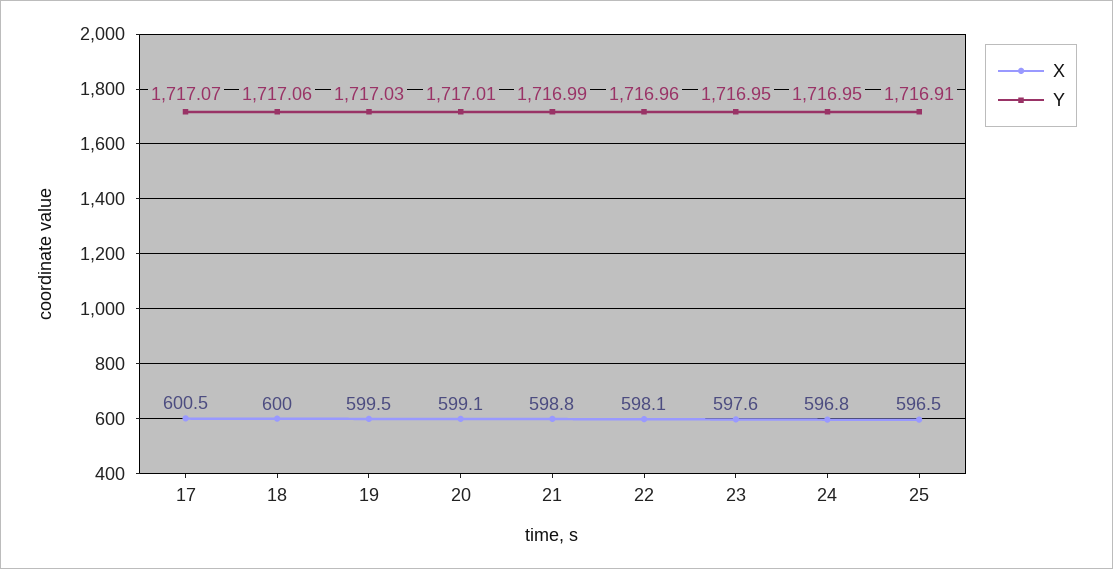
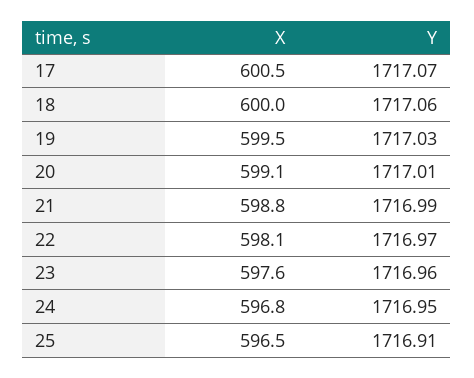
Y, 22: 1716.96 -> 1716.97
Y, 23: 1716.95 -> 1716.96

